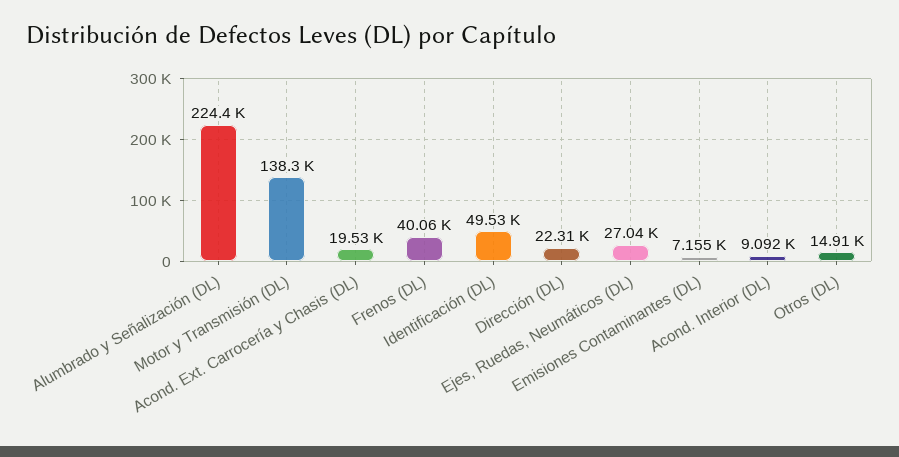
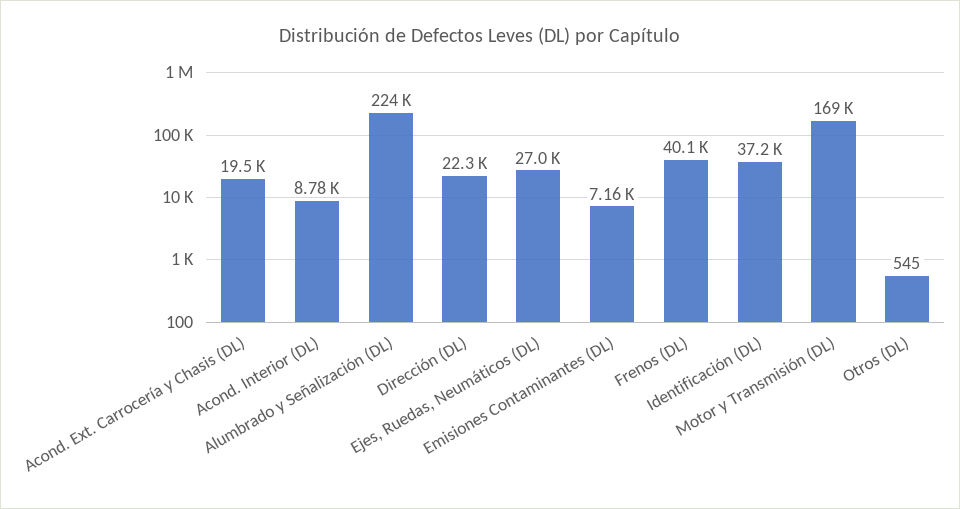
Motor y Transmisión (DL): 138300 -> 169000
Identificación (DL): 49530 -> 37200
Acond. Interior (DL): 9092 -> 8780
Otros (DL): 14910 -> 545

